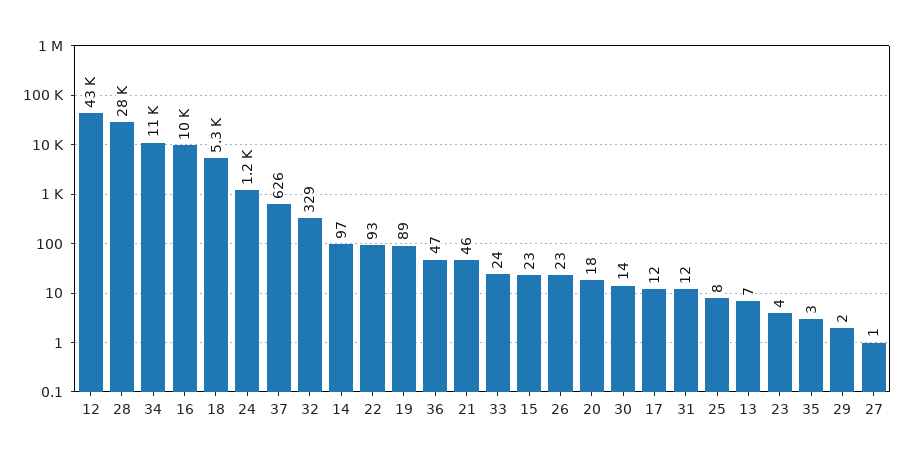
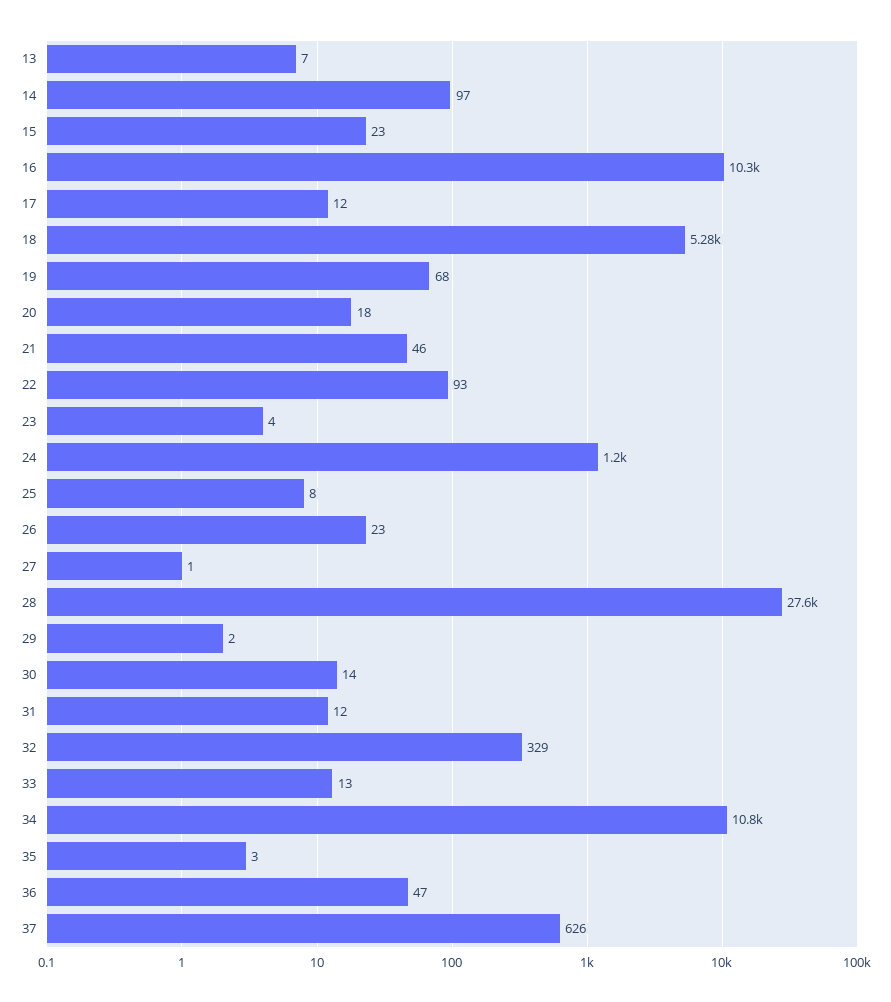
12: 43000 -> none
19: 89 -> 68
33: 24 -> 13

